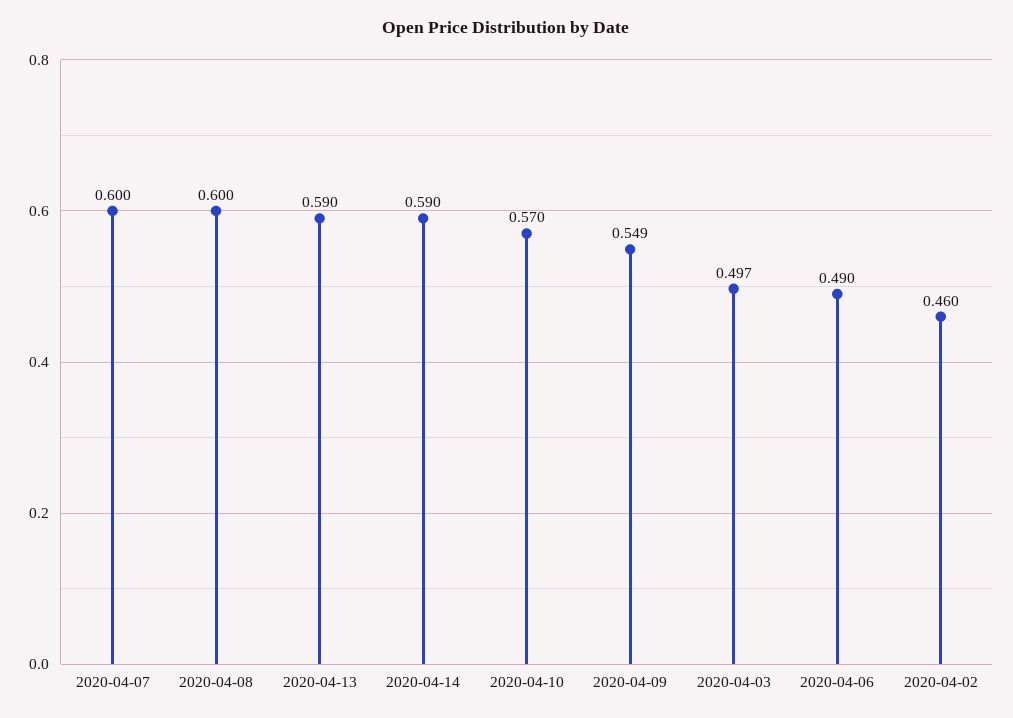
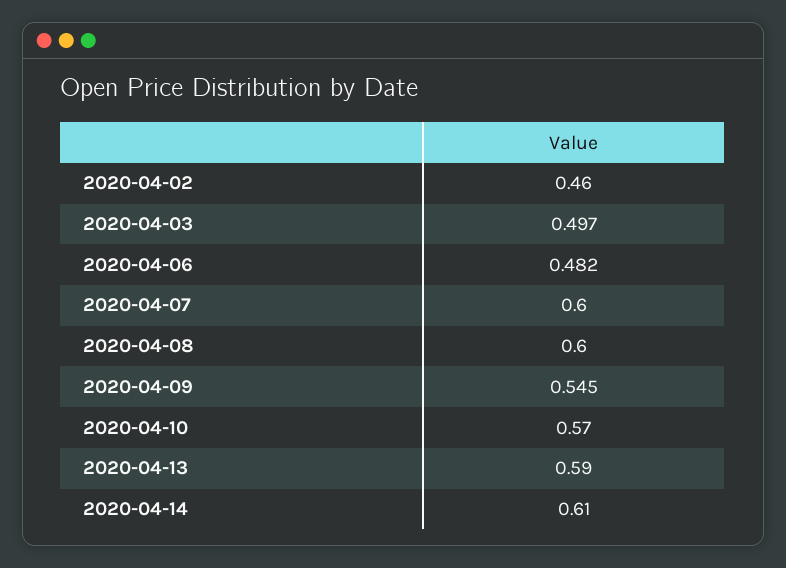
2020-04-14: 0.59 -> 0.61
2020-04-09: 0.549 -> 0.545
2020-04-06: 0.49 -> 0.482

